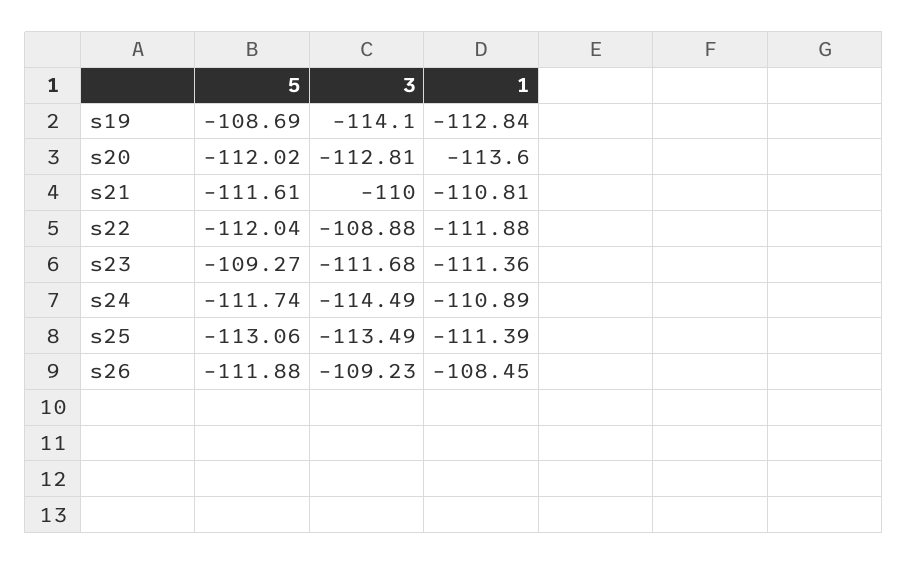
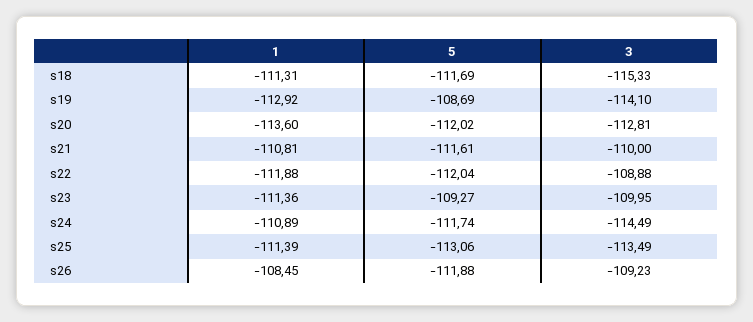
1, s19: -112.84 -> -112.92
3, s23: -111.68 -> -109.95
1, s18: none -> -111.31
5, s18: none -> -111.69
3, s18: none -> -115.33

